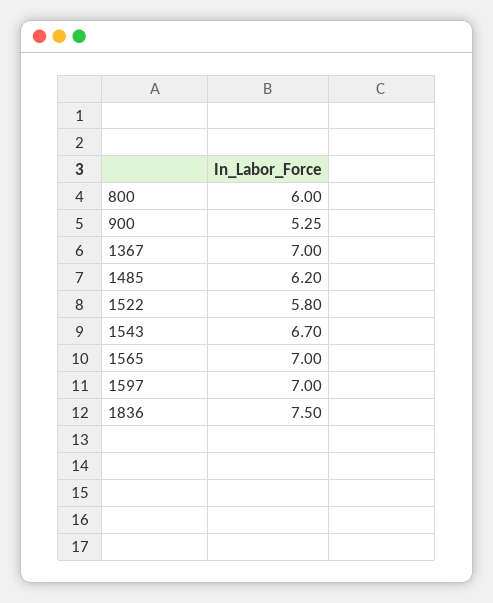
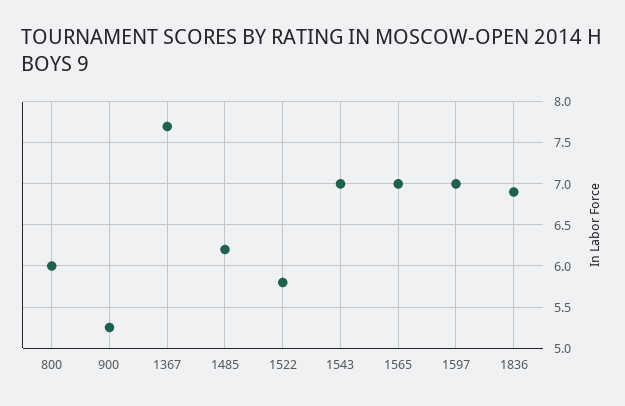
1367: 7 -> 7.7
1543: 6.7 -> 7
1836: 7.5 -> 6.9

